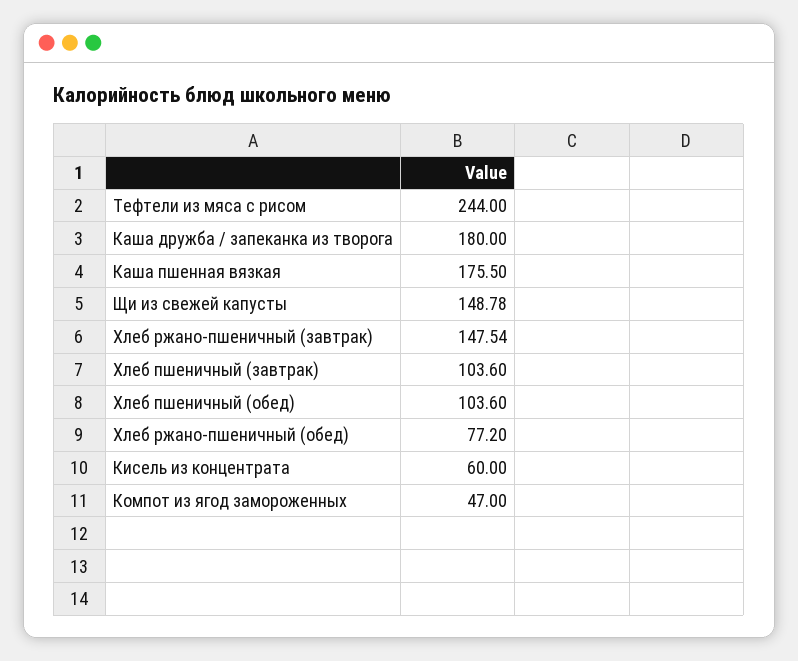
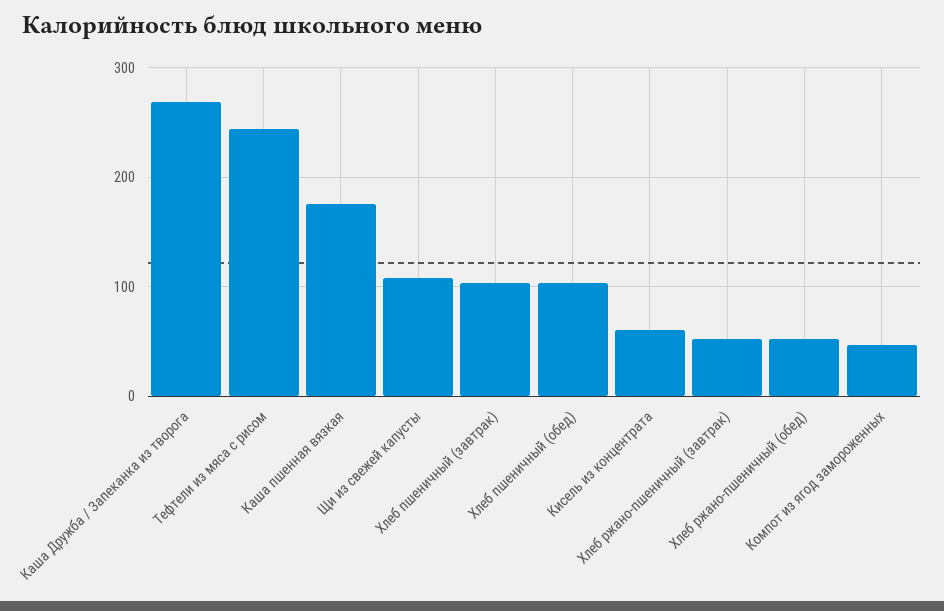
Каша дружба / запеканка из творога: 180 -> 270
Щи из свежей капусты: 148.78 -> 110
Хлеб ржано-пшеничный (завтрак): 147.54 -> 50
Хлеб ржано-пшеничный (обед): 77.2 -> 50

